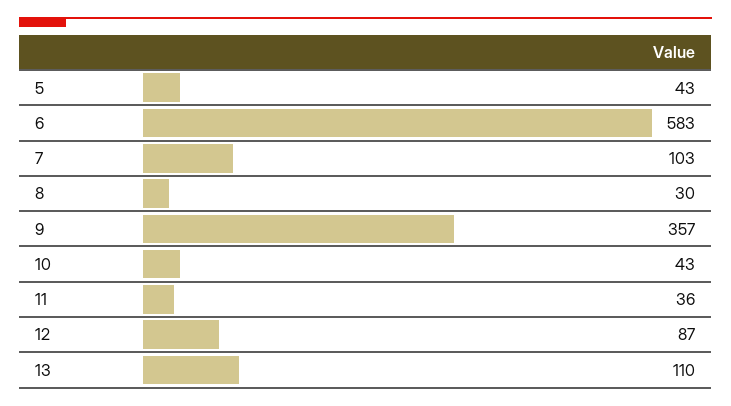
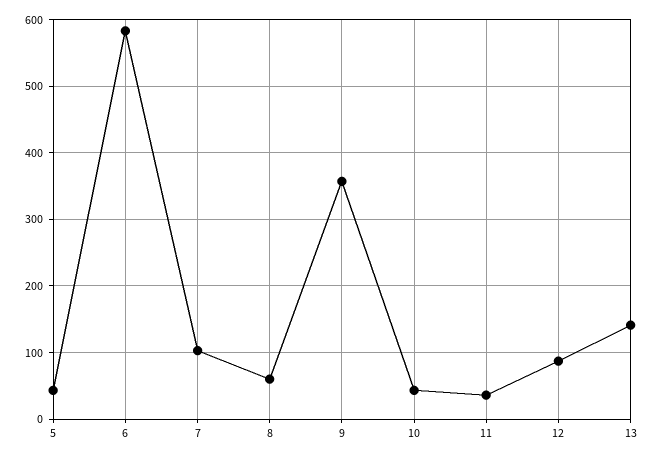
8: 30 -> 60
13: 110 -> 140

